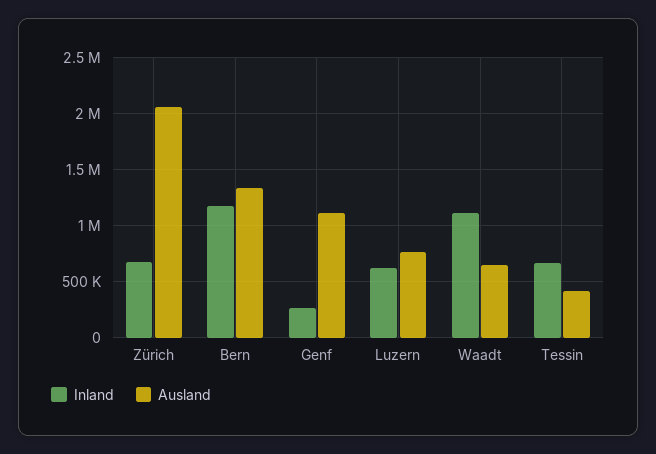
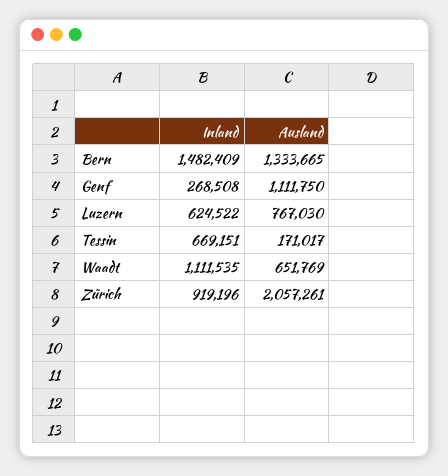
Inland, Zürich: 700000 -> 919196
Inland, Bern: 1200000 -> 1482409
Ausland, Tessin: 400000 -> 171017

